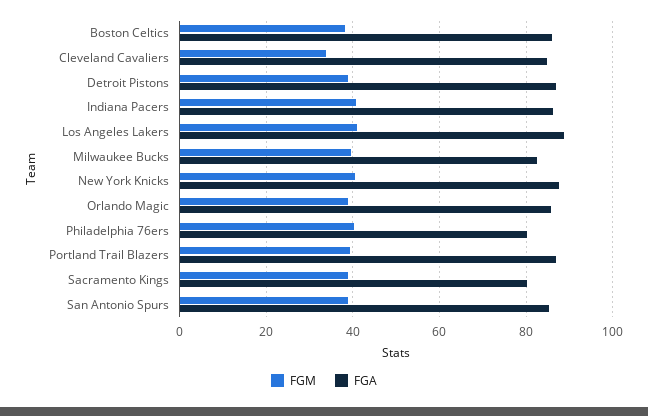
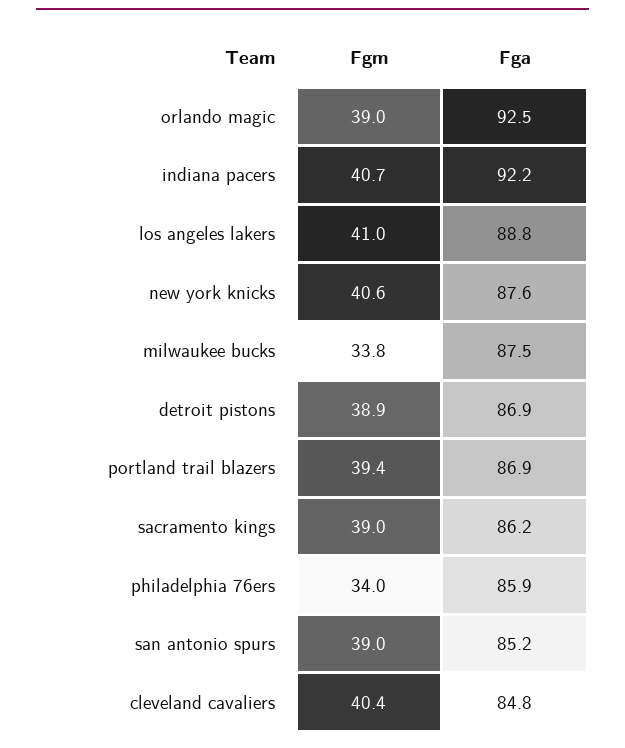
FGM, Boston Celtics: 38 -> none
FGA, Boston Celtics: 86 -> none
FGM, Cleveland Cavaliers: 34 -> 40.4
FGA, Indiana Pacers: 86 -> 92.2
FGM, Milwaukee Bucks: 40 -> 33.8
FGA, Milwaukee Bucks: 82 -> 87.5
FGA, Orlando Magic: 86 -> 92.5
FGM, Philadelphia 76ers: 40 -> 34
FGA, Philadelphia 76ers: 80 -> 85.9
FGA, Sacramento Kings: 80 -> 86.2

